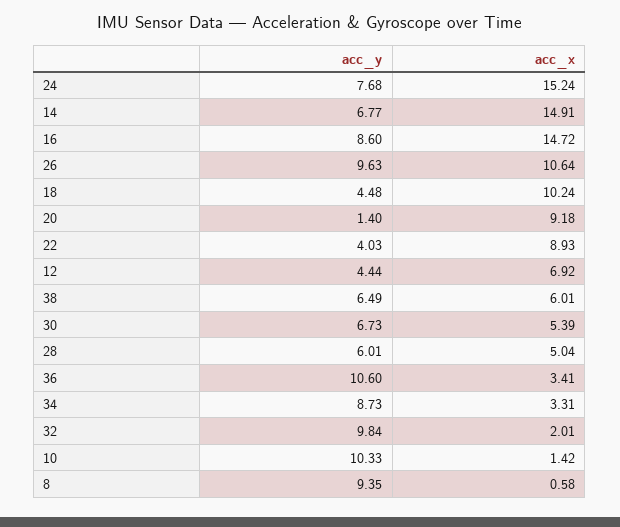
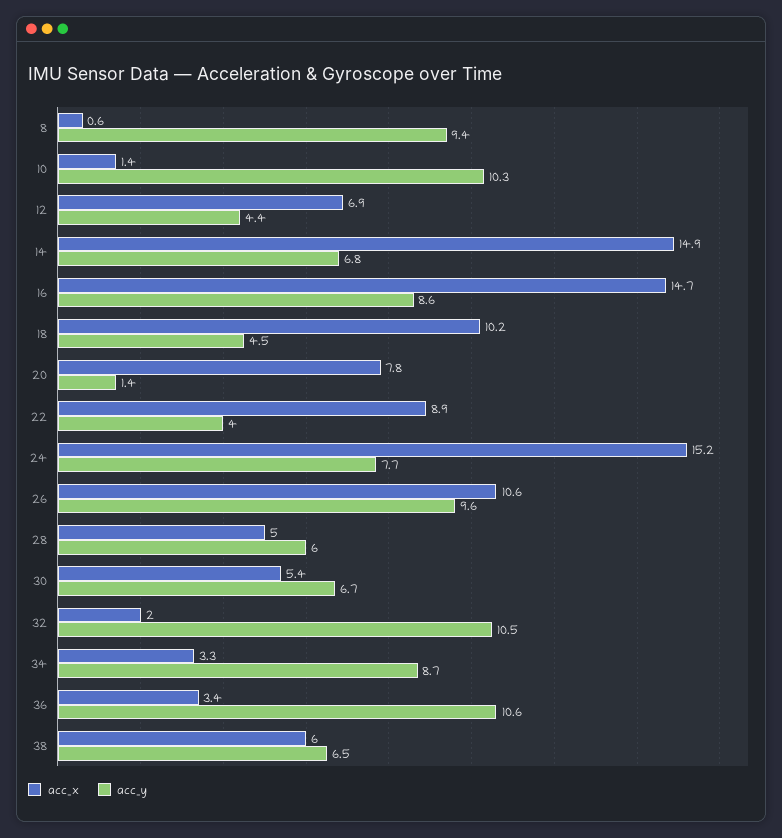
acc_x, 20: 9.18 -> 7.8
acc_y, 32: 9.84 -> 10.5

